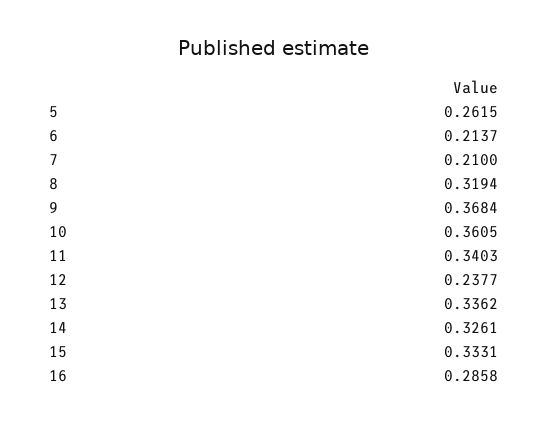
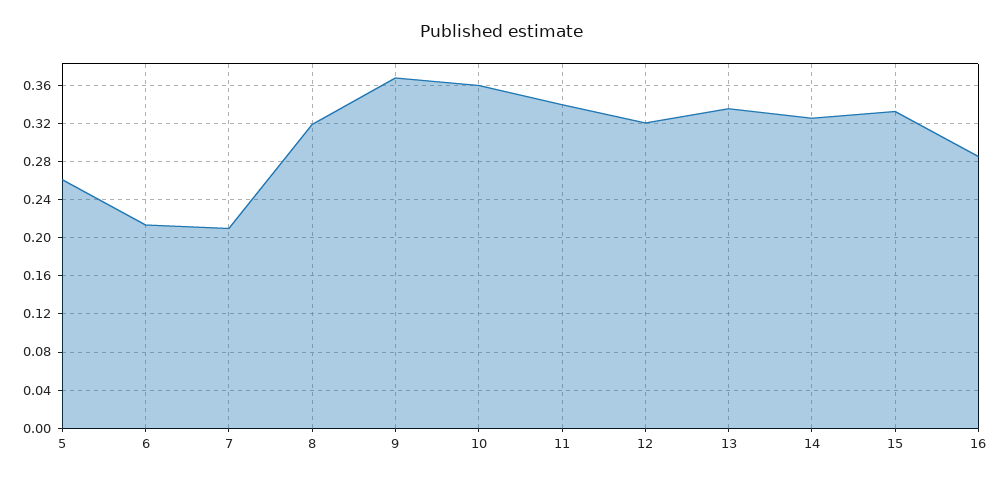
12: 0.2377 -> 0.32

